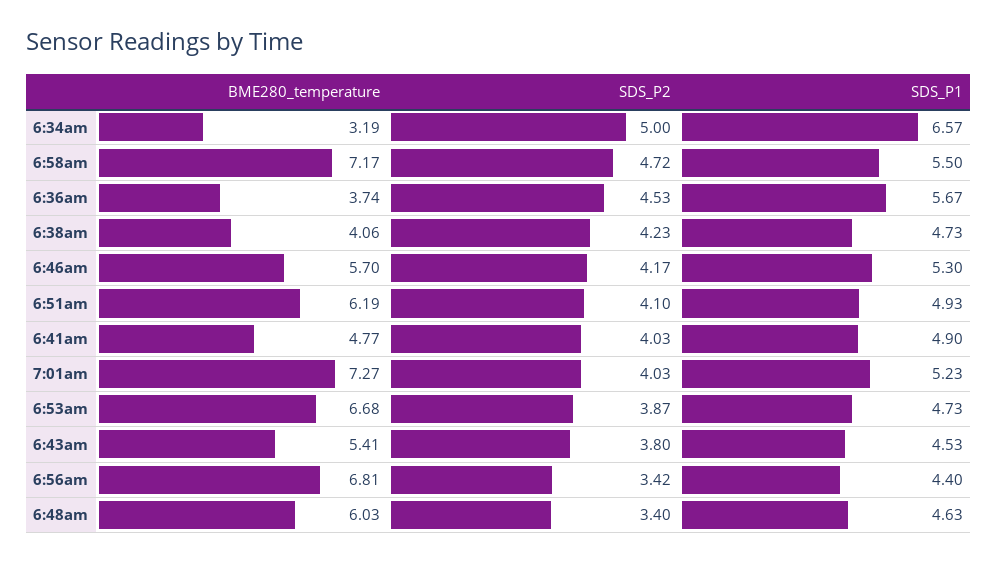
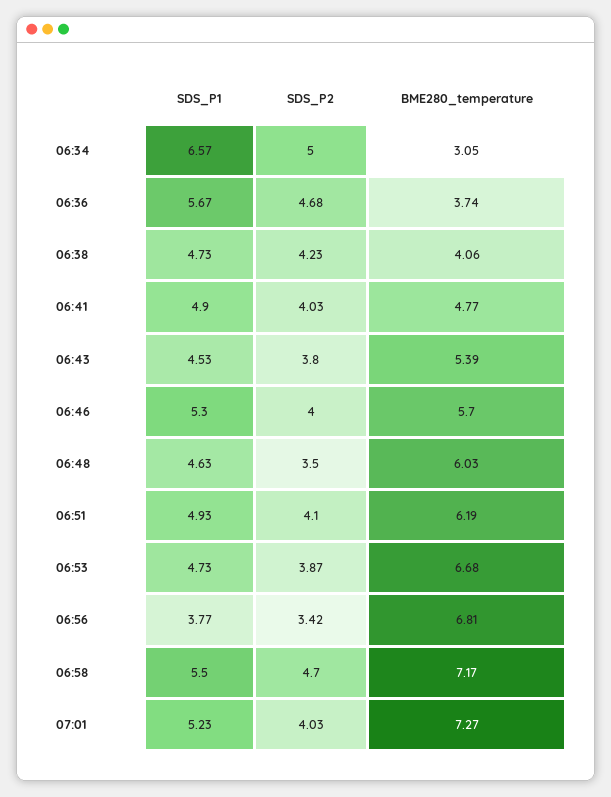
BME280_temperature, 6:34am: 3.19 -> 3.05
SDS_P2, 6:58am: 4.72 -> 4.7
SDS_P2, 6:36am: 4.53 -> 4.68
SDS_P2, 6:46am: 4.17 -> 4
BME280_temperature, 6:43am: 5.41 -> 5.39
SDS_P1, 6:56am: 4.4 -> 3.77
SDS_P2, 6:48am: 3.4 -> 3.5

